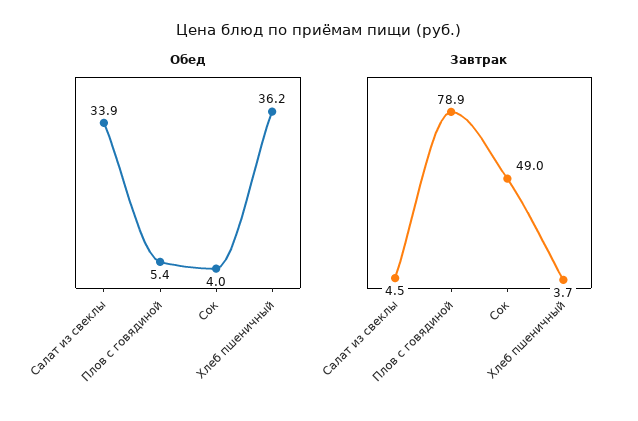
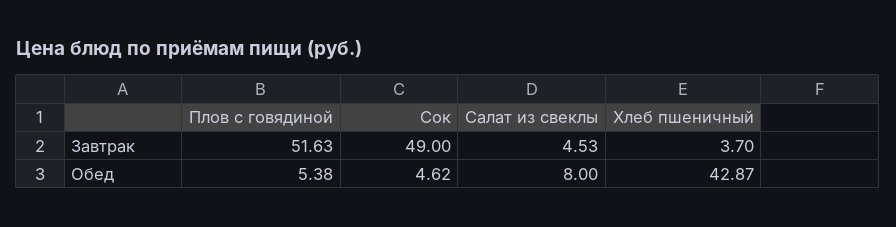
Обед, Салат из свеклы: 33.9 -> 8
Обед, Сок: 4 -> 4.62
Обед, Хлеб пшеничный: 36.2 -> 42.87
Завтрак, Плов с говядиной: 78.9 -> 51.63

